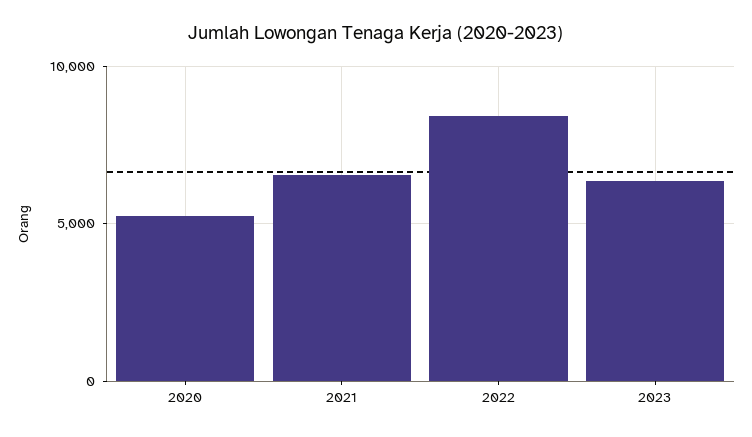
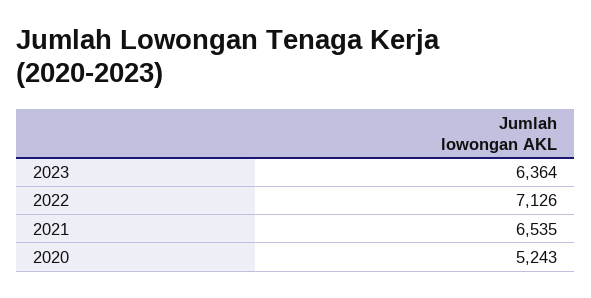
2022: 8500 -> 7126

